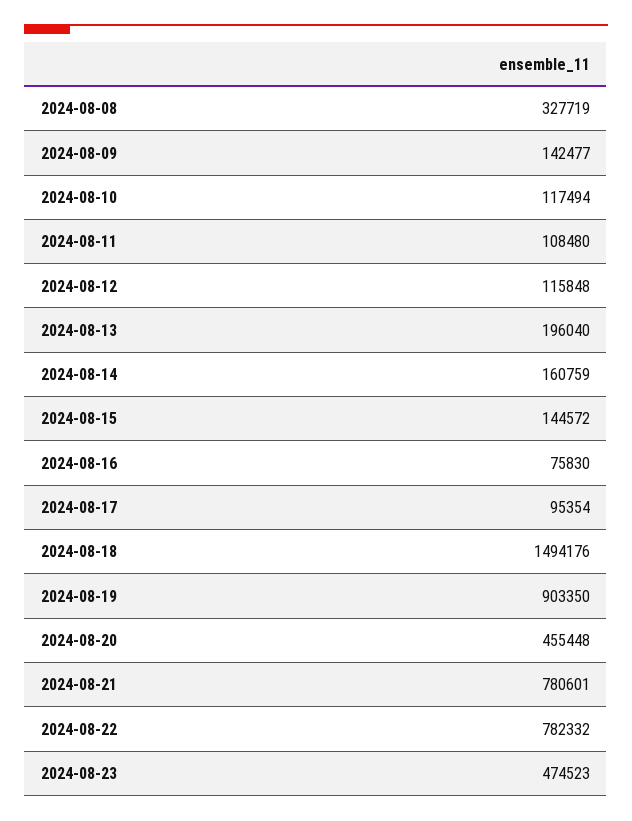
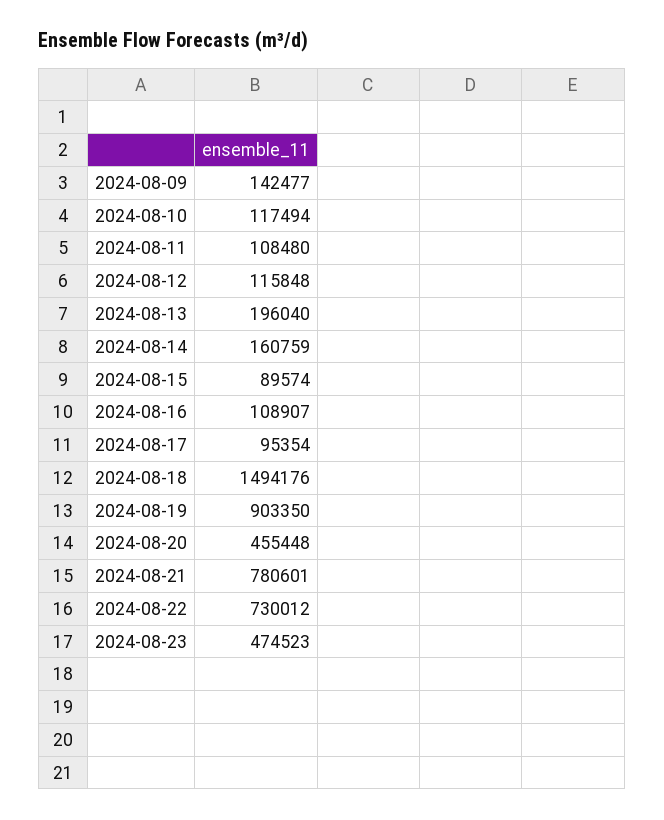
2024-08-08: 327719 -> none
2024-08-15: 144572 -> 89574
2024-08-16: 75830 -> 108907
2024-08-22: 782332 -> 730012

